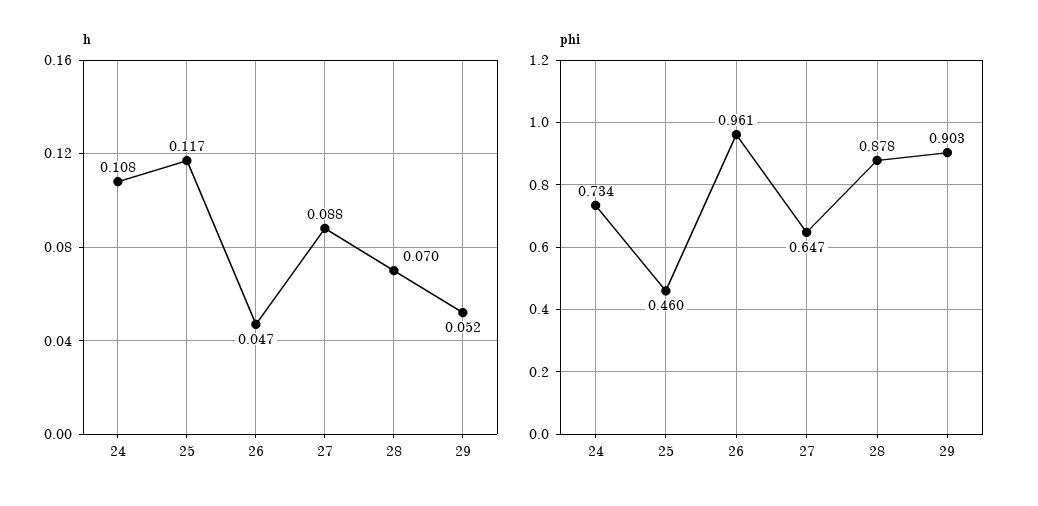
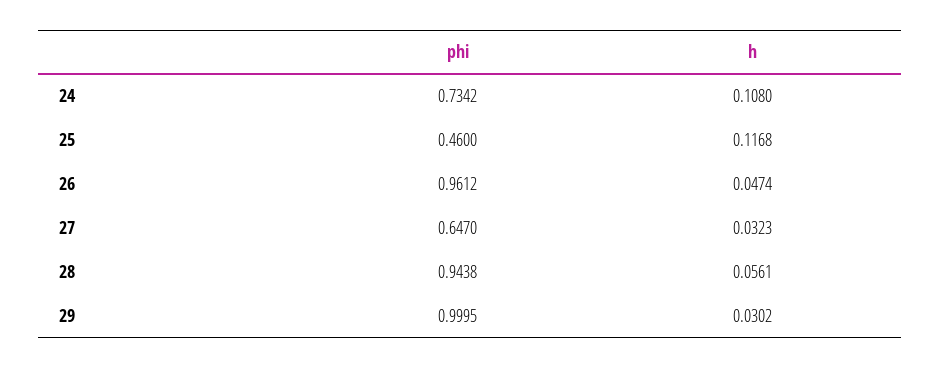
h, 27: 0.088 -> 0.0323
h, 28: 0.07 -> 0.0561
h, 29: 0.052 -> 0.0302
phi, 28: 0.878 -> 0.9438
phi, 29: 0.903 -> 0.9995

